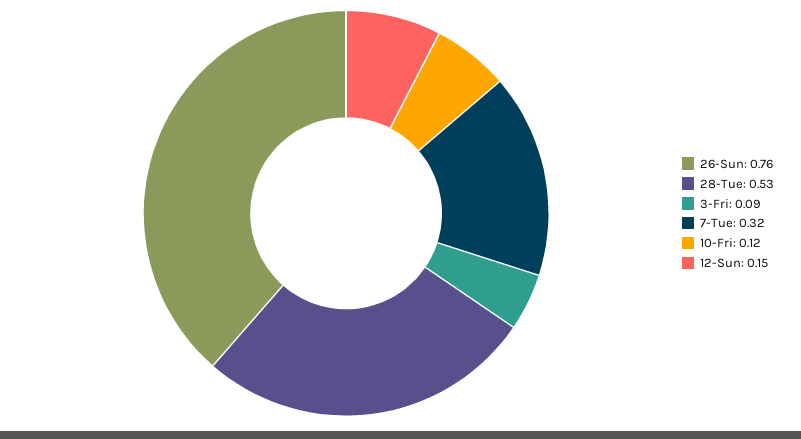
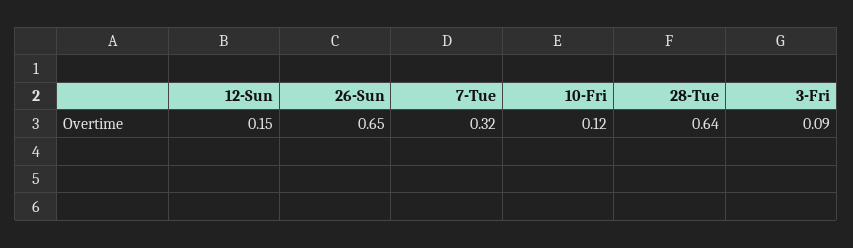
26-Sun: 0.76 -> 0.65
28-Tue: 0.53 -> 0.64

